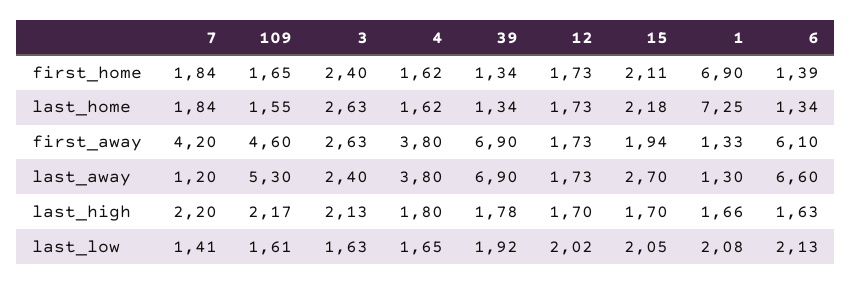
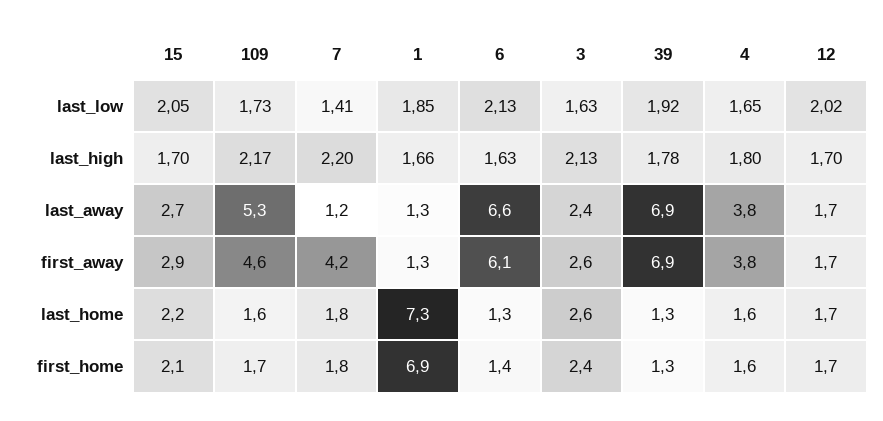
15, first_away: 1.94 -> 2.9
109, last_low: 1.61 -> 1.73
1, last_low: 2.08 -> 1.85

